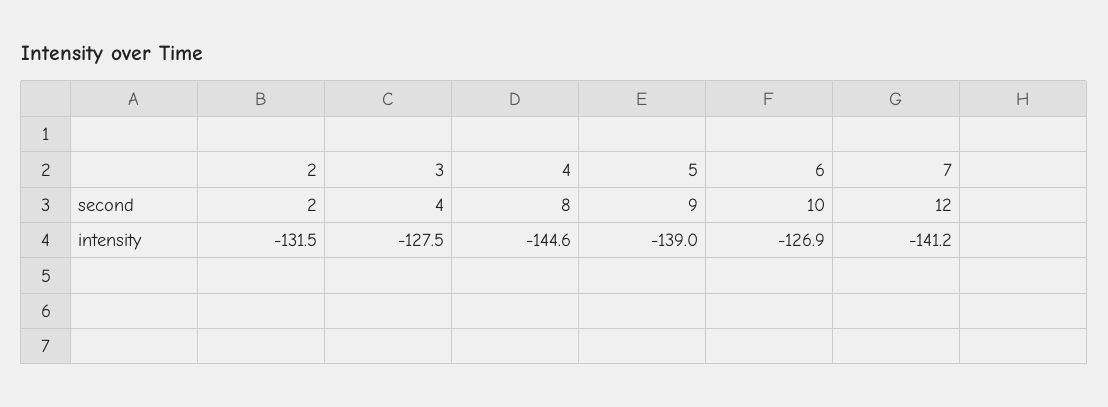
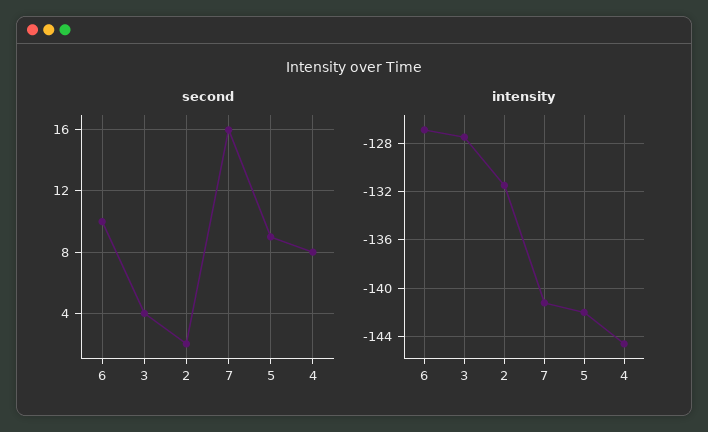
second, 7: 12 -> 16
intensity, 5: -139 -> -142

